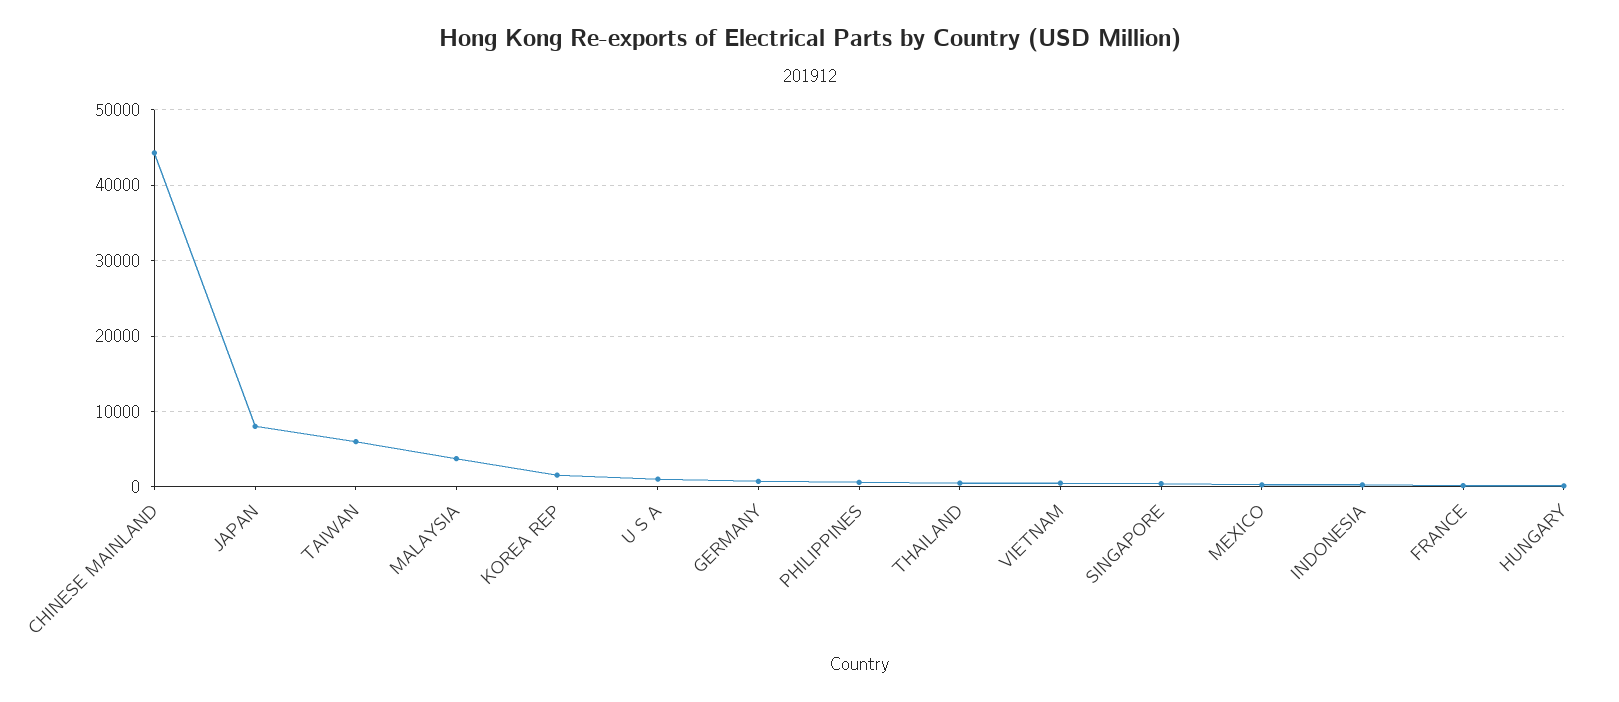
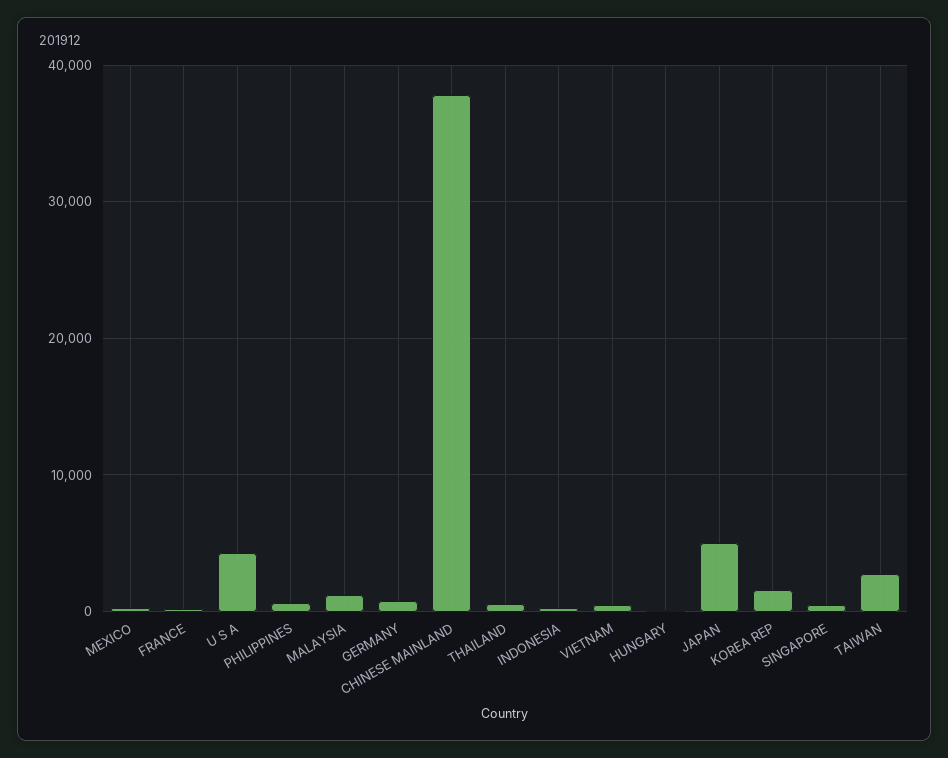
CHINESE MAINLAND: 44000 -> 38000
JAPAN: 8000 -> 5000
TAIWAN: 6000 -> 3000
MALAYSIA: 4000 -> 1000
U S A: 1000 -> 4000

